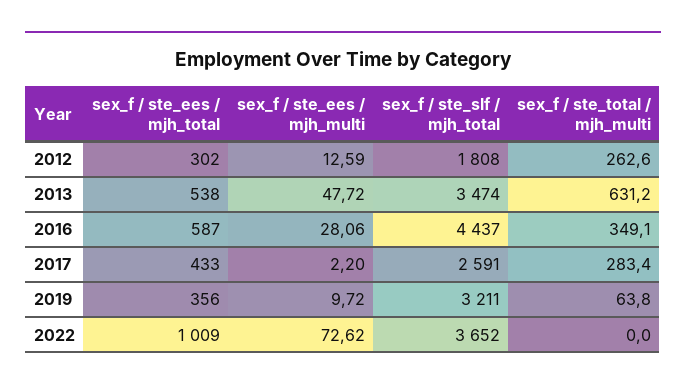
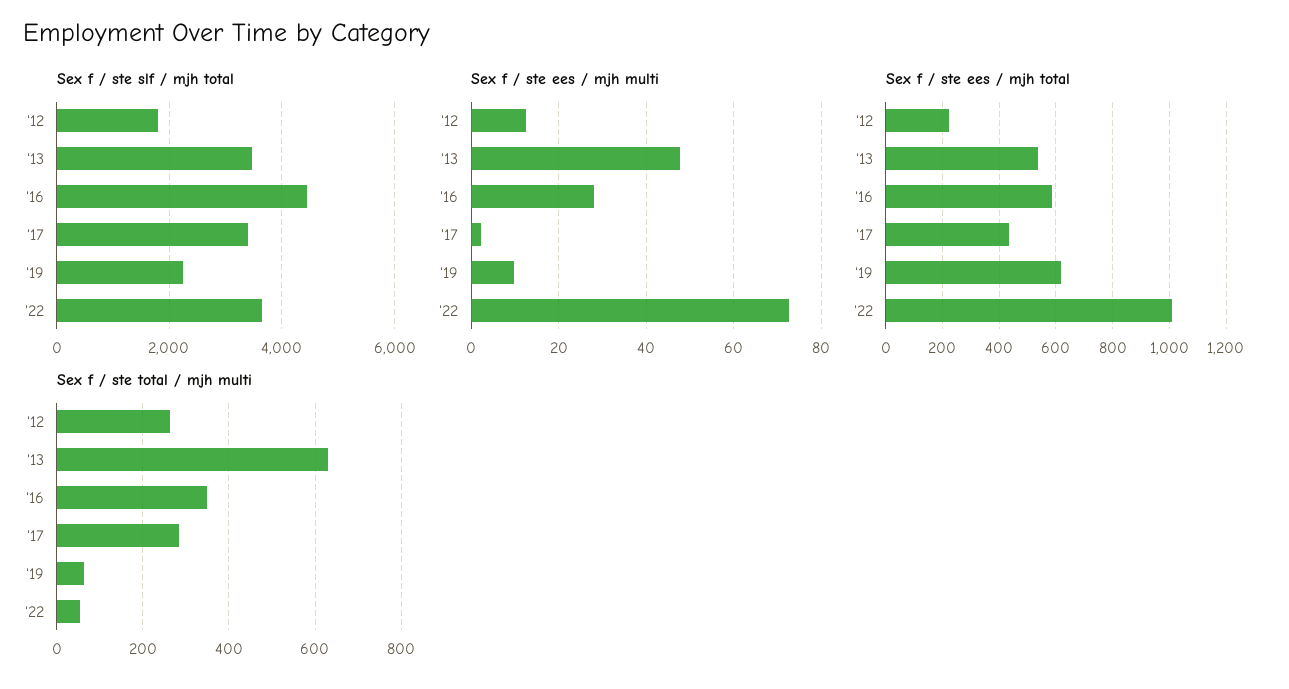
sex_f / ste_ees / mjh_total, 2012: 302 -> 225
sex_f / ste_slf / mjh_total, 2017: 2591 -> 3400
sex_f / ste_ees / mjh_total, 2019: 356 -> 625
sex_f / ste_slf / mjh_total, 2019: 3211 -> 2200
sex_f / ste_total / mjh_multi, 2022: 0 -> 60

